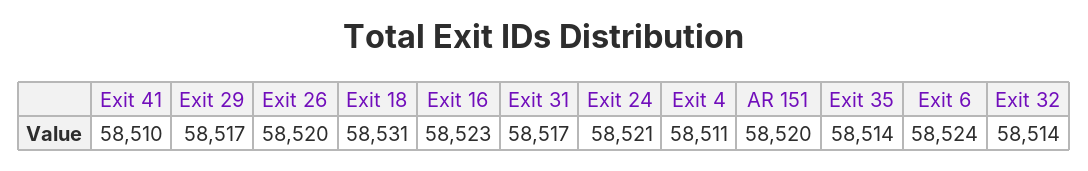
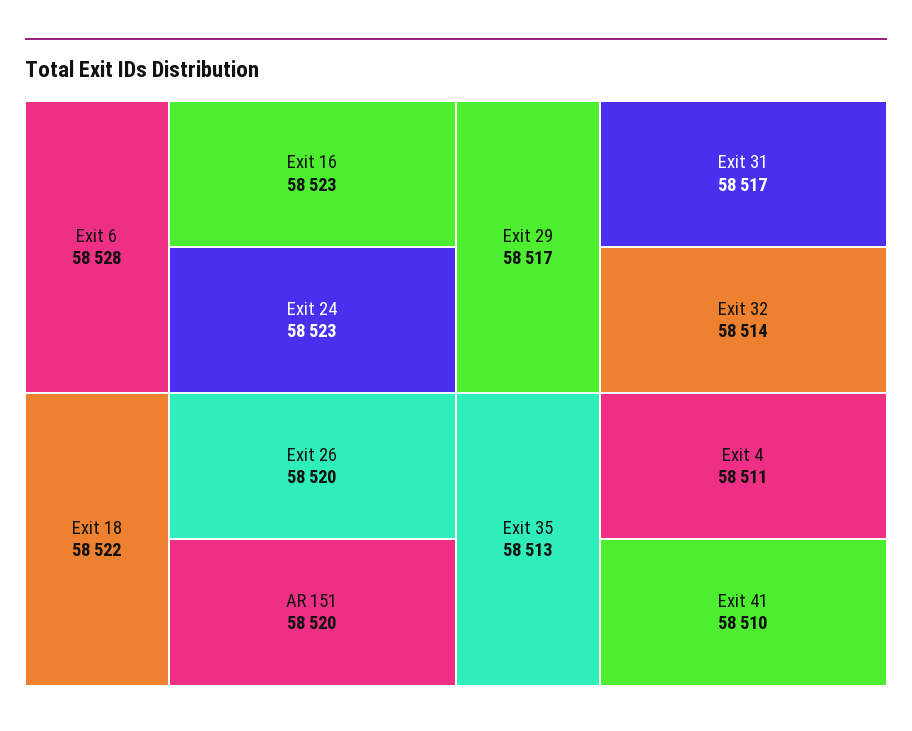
Exit 18: 58531 -> 58522
Exit 24: 58521 -> 58523
Exit 35: 58514 -> 58513
Exit 6: 58524 -> 58528

